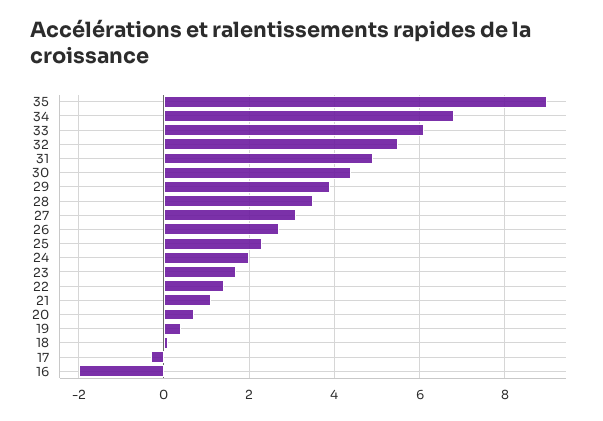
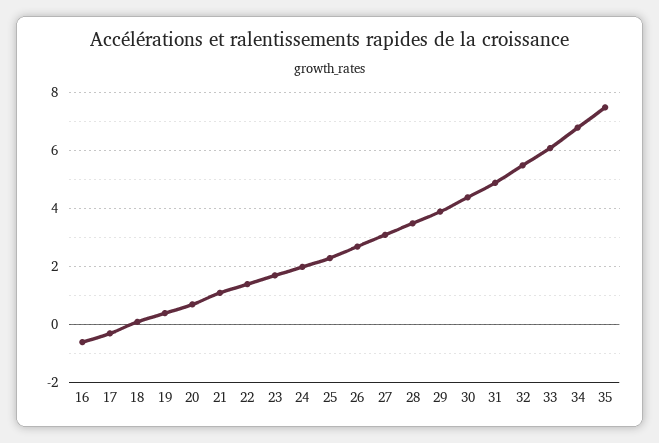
35: 9 -> 7.5
16: -2 -> -0.5

